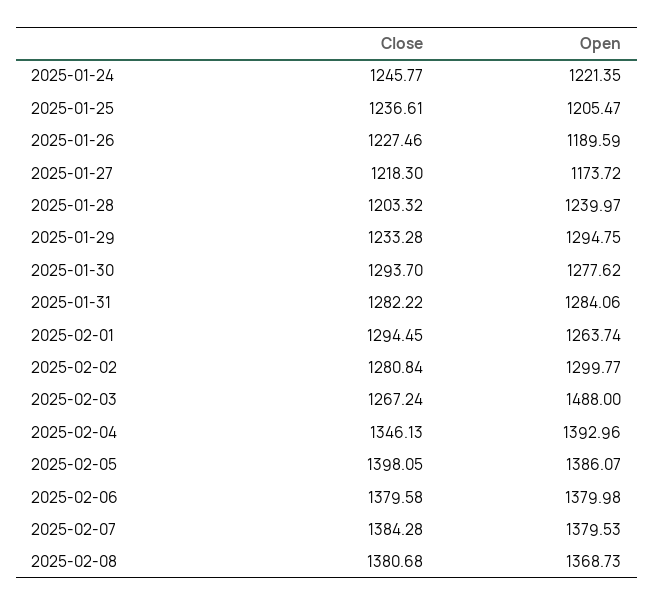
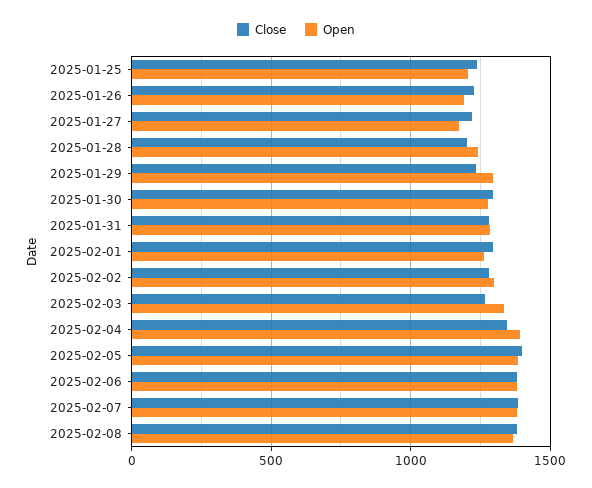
Close, 2025-01-24: 1245.77 -> none
Open, 2025-01-24: 1221.35 -> none
Open, 2025-02-03: 1488 -> 1350

